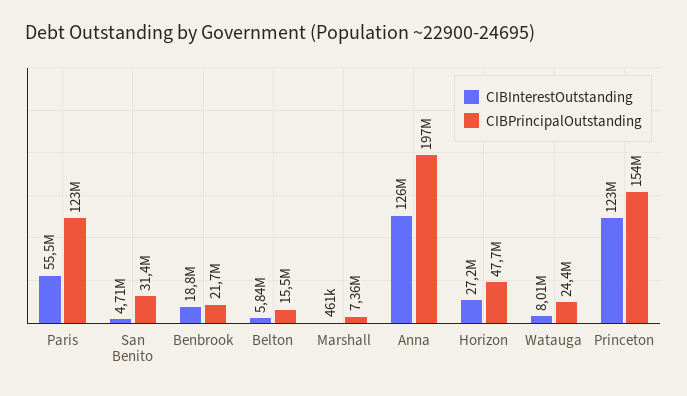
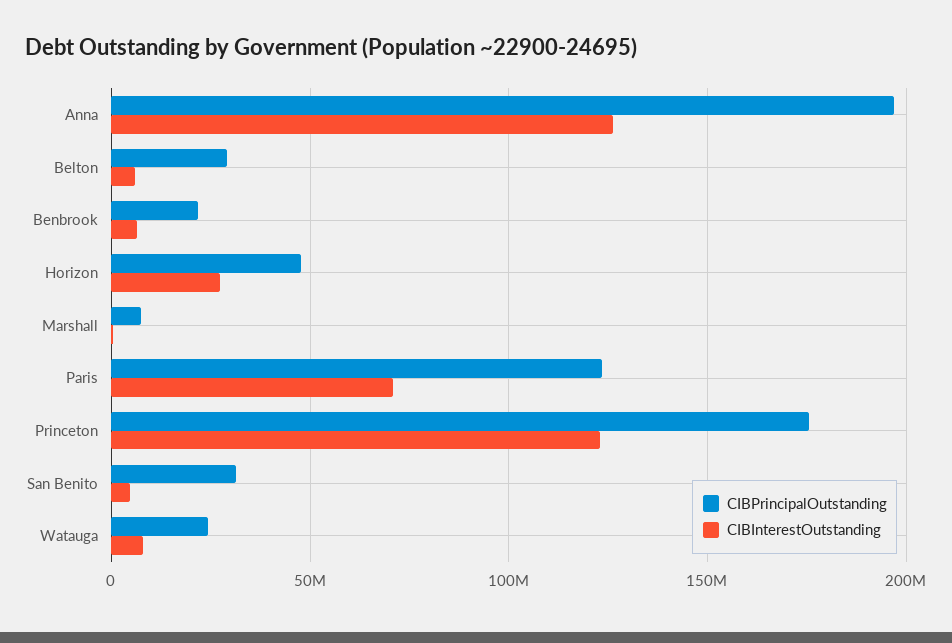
CIBInterestOutstanding, Paris: 55500000 -> 70000000
CIBInterestOutstanding, Benbrook: 18800000 -> 5000000
CIBPrincipalOutstanding, Belton: 15500000 -> 30000000
CIBPrincipalOutstanding, Princeton: 154000000 -> 175000000

